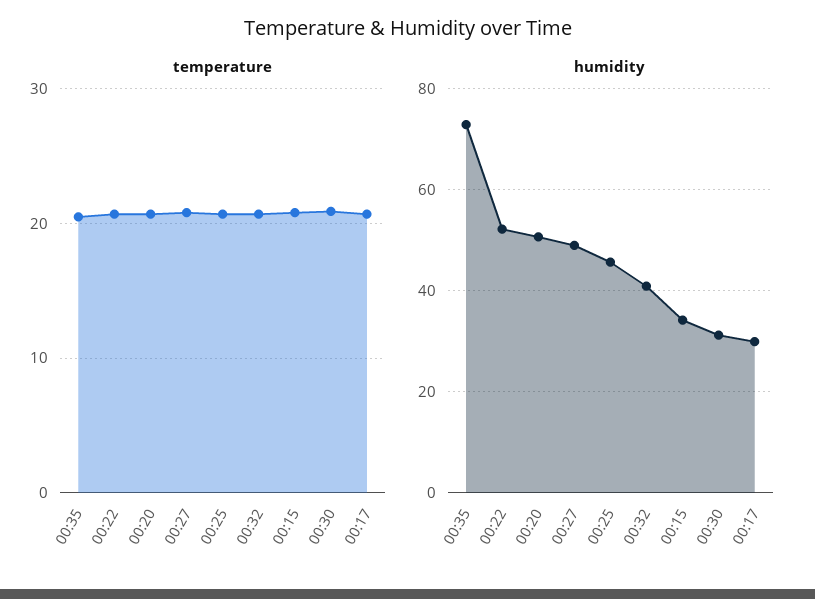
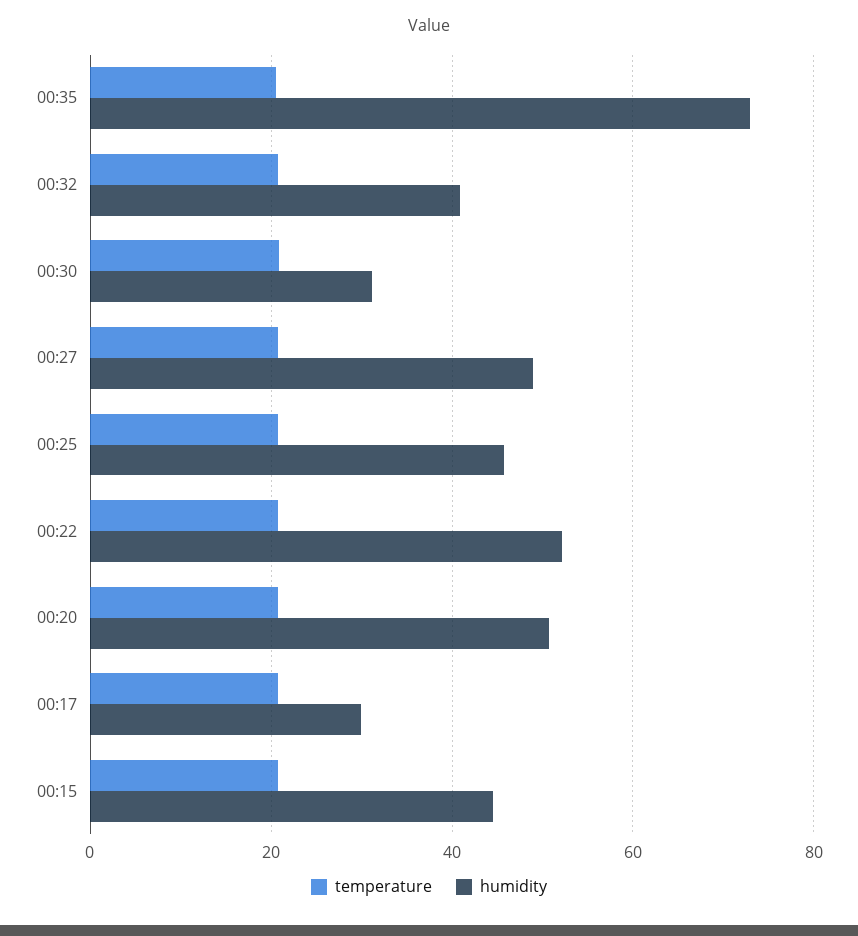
humidity, 00:15: 34 -> 44

